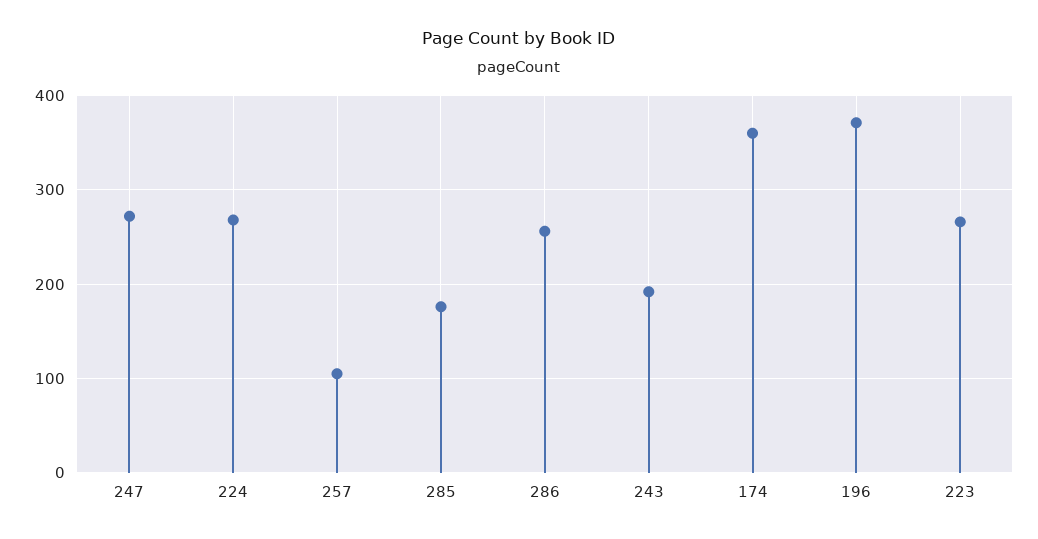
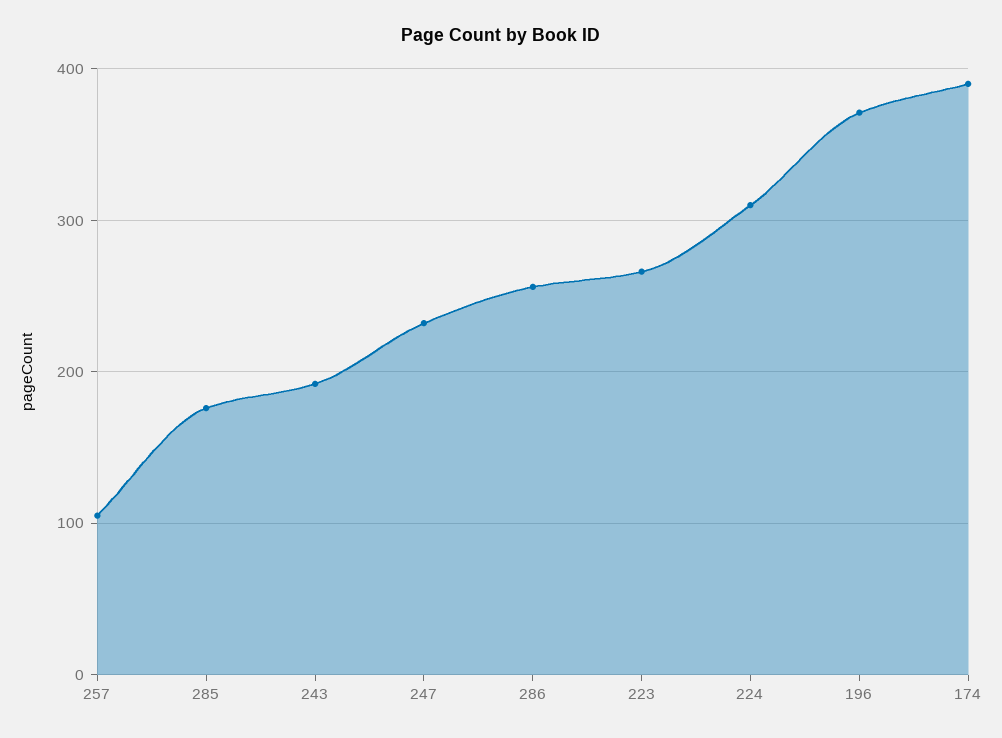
247: 270 -> 230
224: 270 -> 310
174: 360 -> 390

